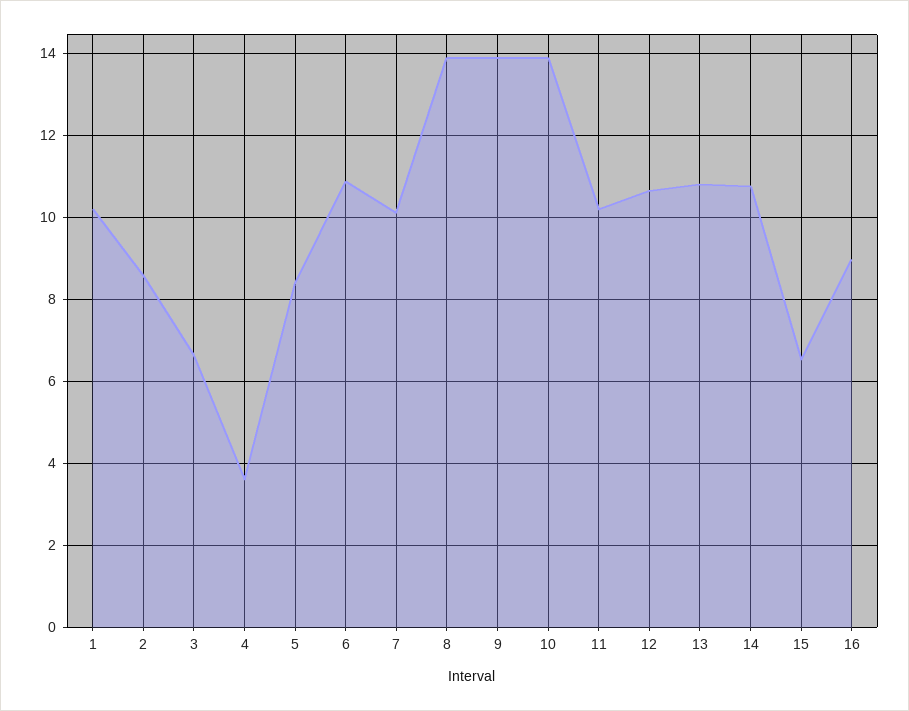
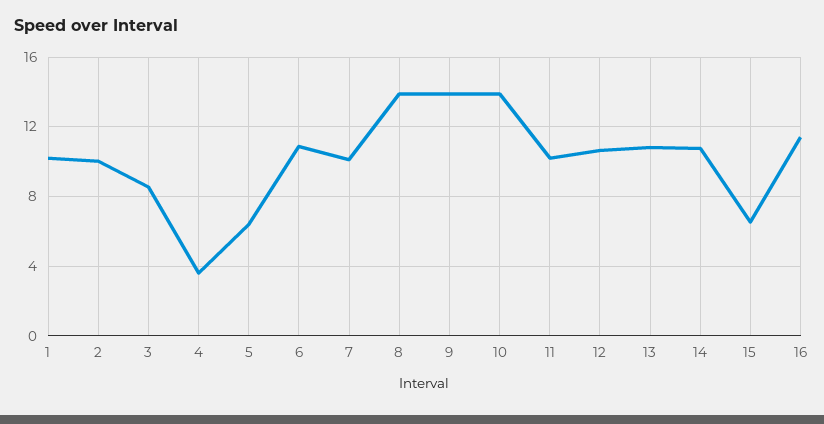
2: 8.6 -> 10
3: 6.6 -> 8.5
5: 8.4 -> 6.5
16: 9 -> 11.5

